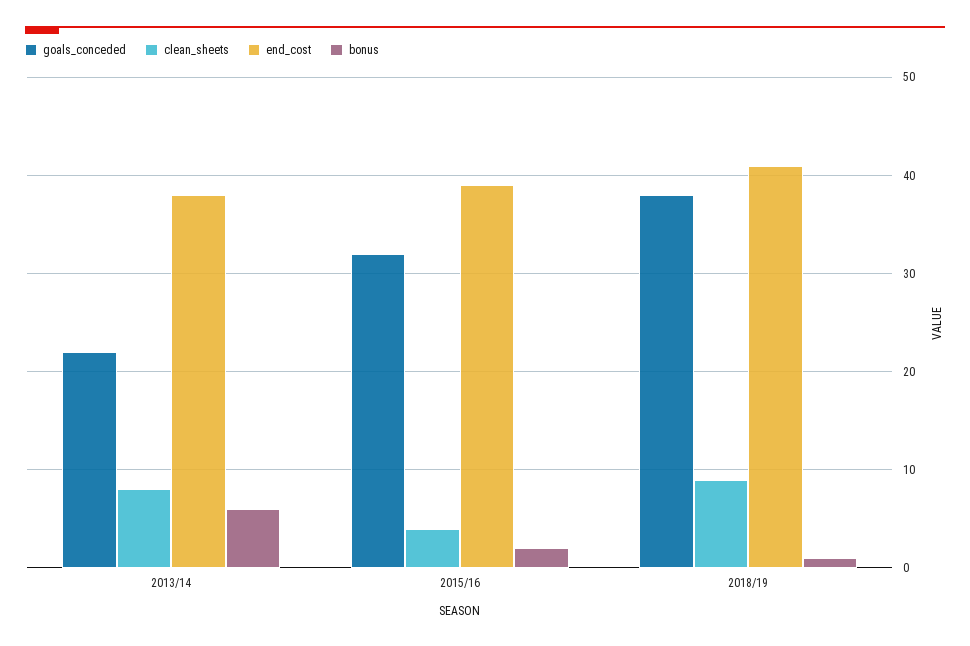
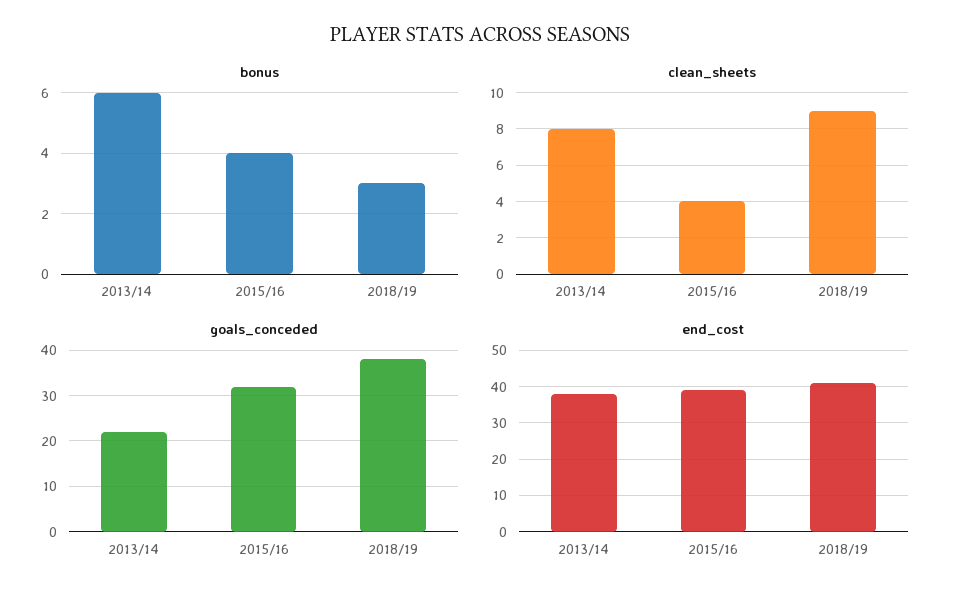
bonus, 2015/16: 2 -> 4
bonus, 2018/19: 1 -> 3

